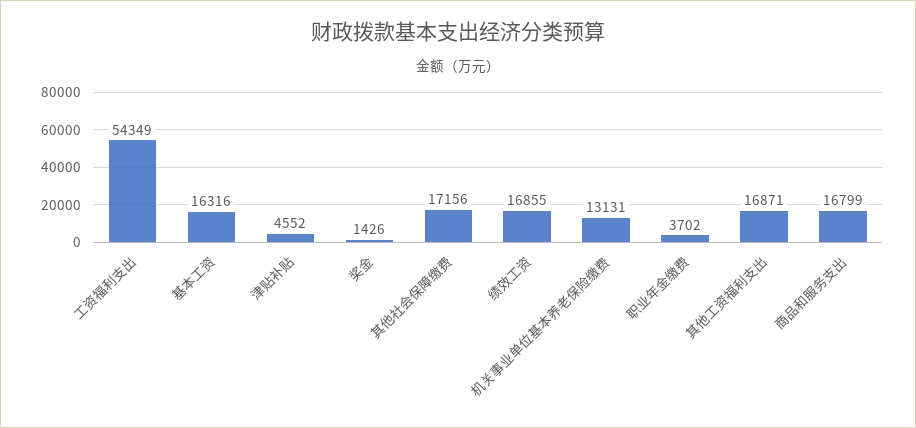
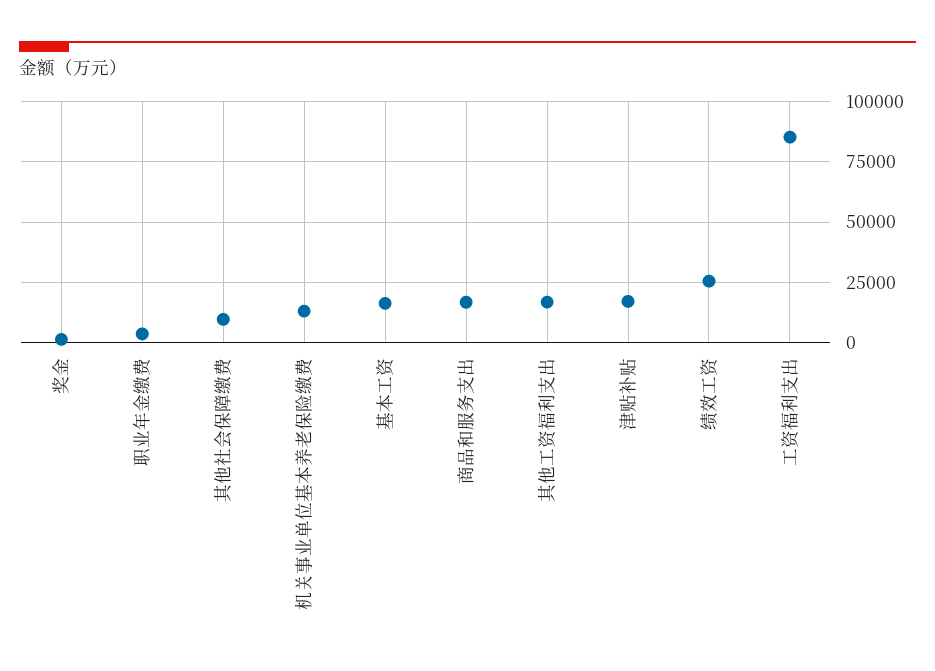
工资福利支出: 54349 -> 85000
津贴补贴: 4552 -> 17500
其他社会保障缴费: 17156 -> 10000
绩效工资: 16855 -> 25000

